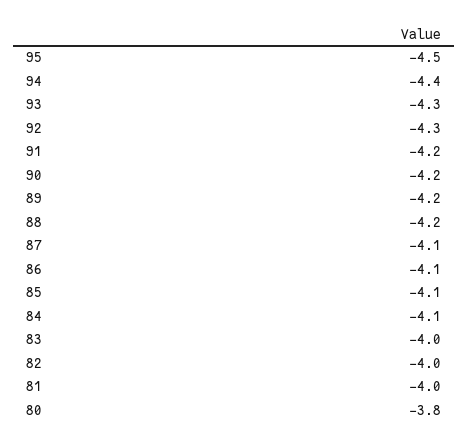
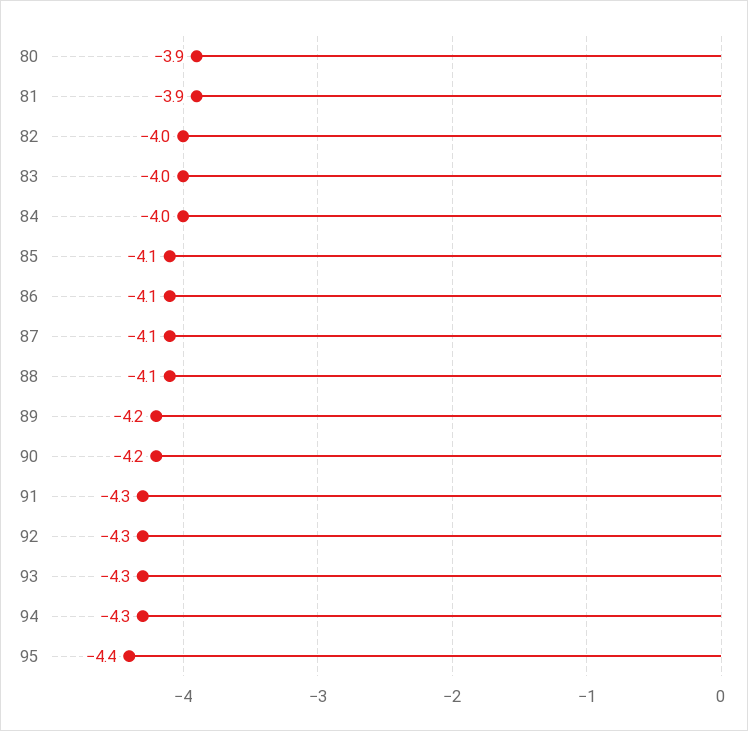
95: -4.5 -> -4.4
94: -4.4 -> -4.3
91: -4.2 -> -4.3
88: -4.2 -> -4.1
84: -4.1 -> -4
81: -4 -> -3.9
80: -3.8 -> -3.9

